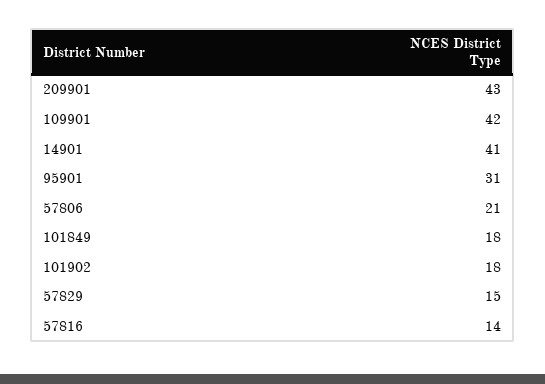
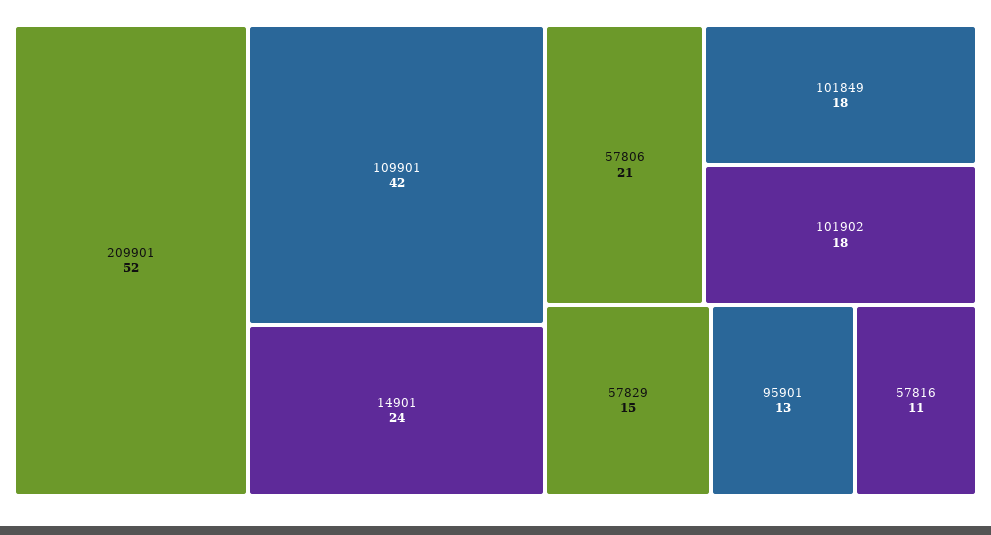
209901: 43 -> 52
14901: 41 -> 24
95901: 31 -> 13
57816: 14 -> 11

